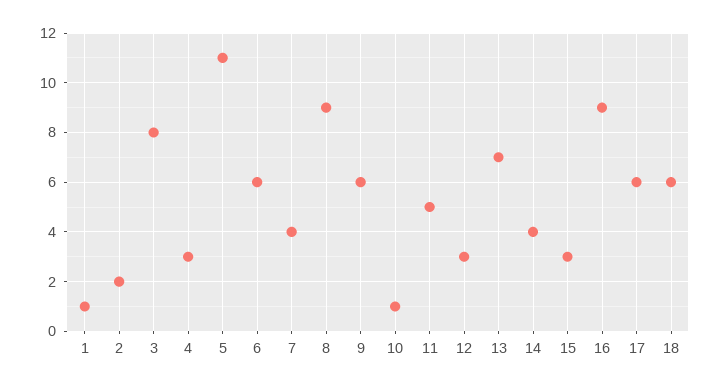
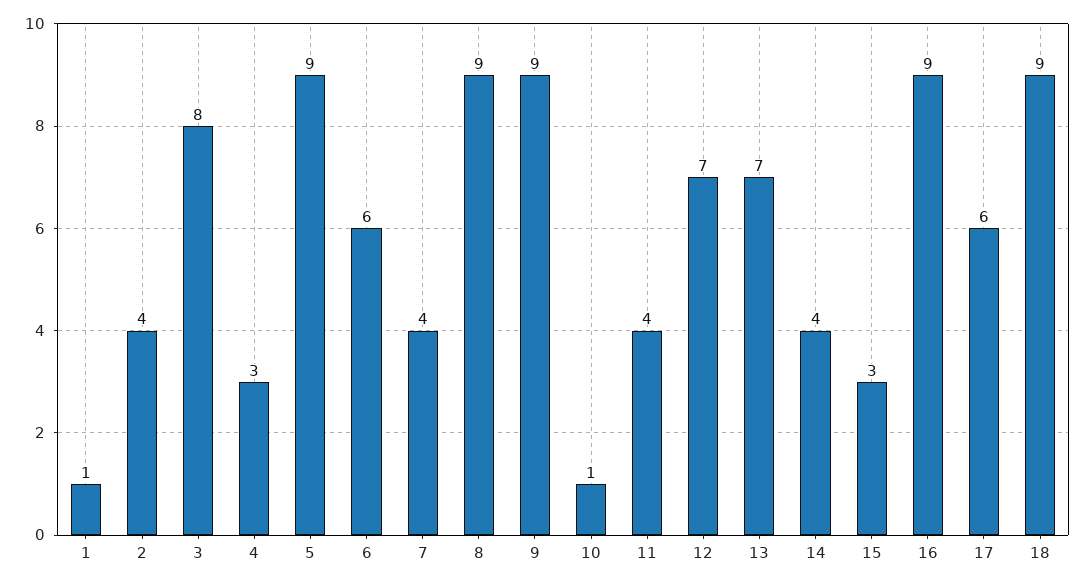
2: 2 -> 4
5: 11 -> 9
9: 6 -> 9
11: 5 -> 4
12: 3 -> 7
18: 6 -> 9

